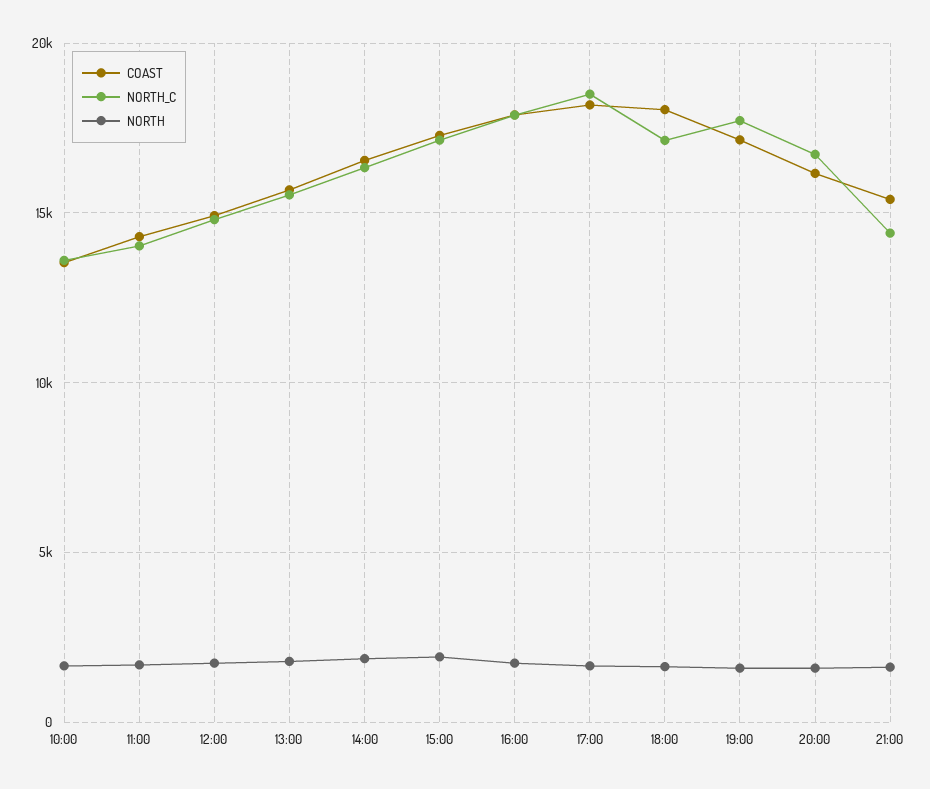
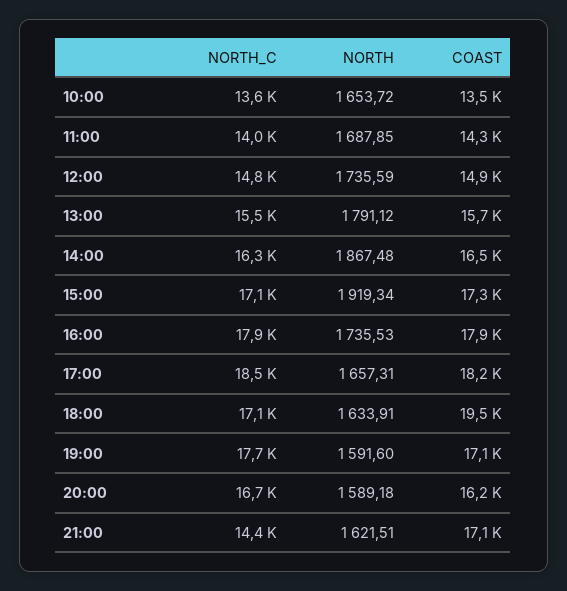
COAST, 18:00: 18000 -> 19500
COAST, 21:00: 15500 -> 17100

